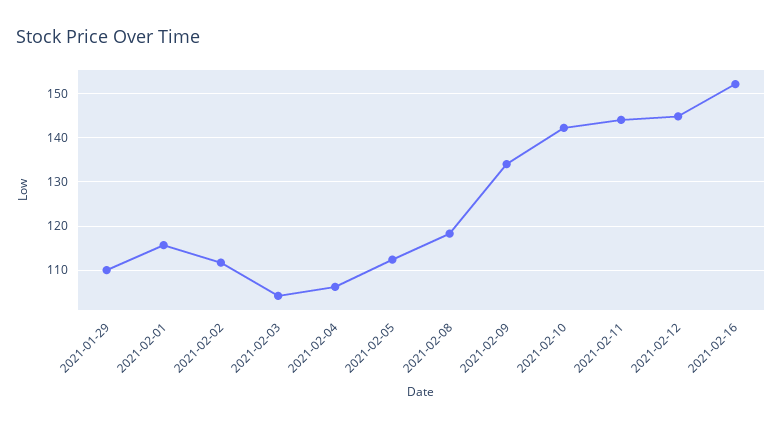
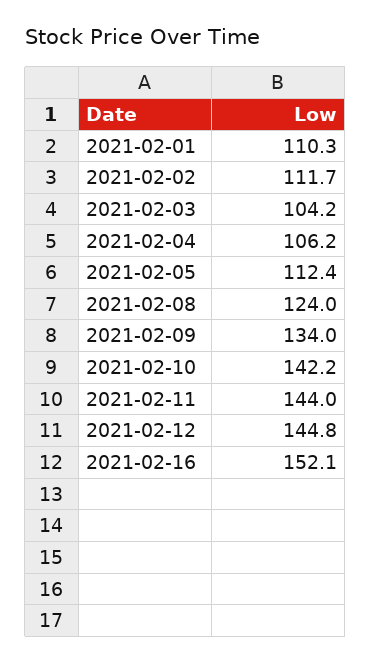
2021-01-29: 110 -> none
2021-02-01: 116 -> 110.3
2021-02-08: 118 -> 124

